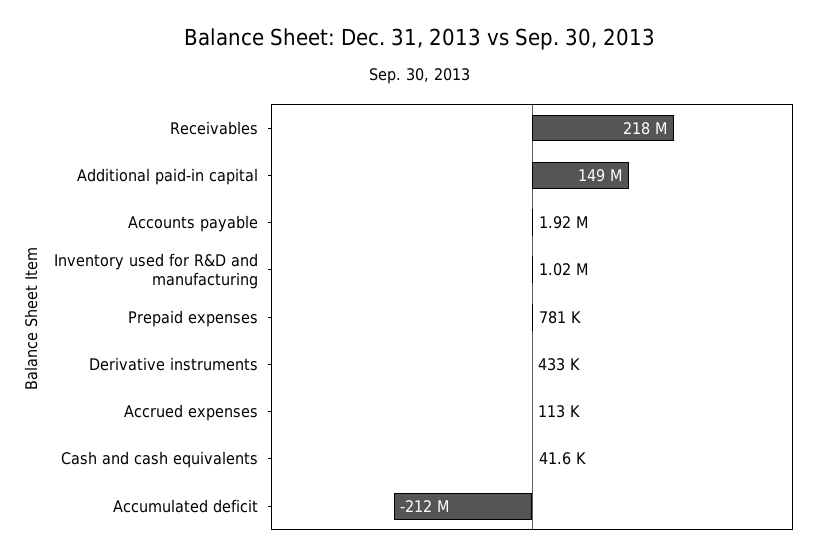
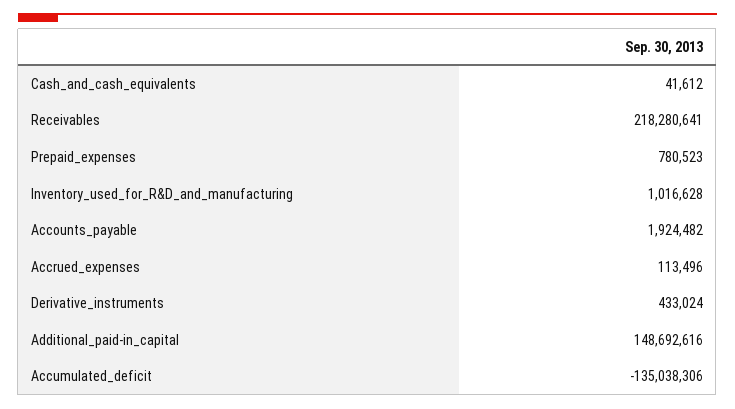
Accumulated deficit: -212000000 -> -135038306

